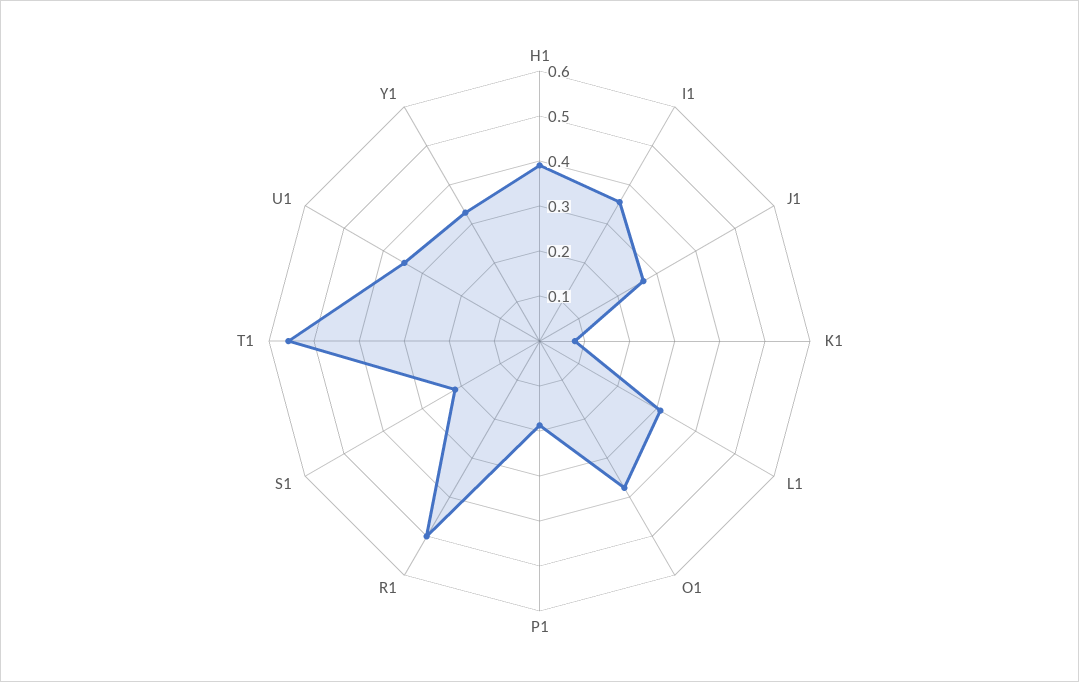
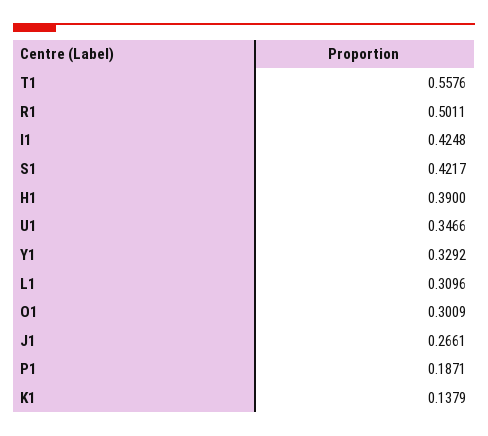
I1: 0.36 -> 0.4248
K1: 0.08 -> 0.1379
O1: 0.38 -> 0.3009
S1: 0.22 -> 0.4217

